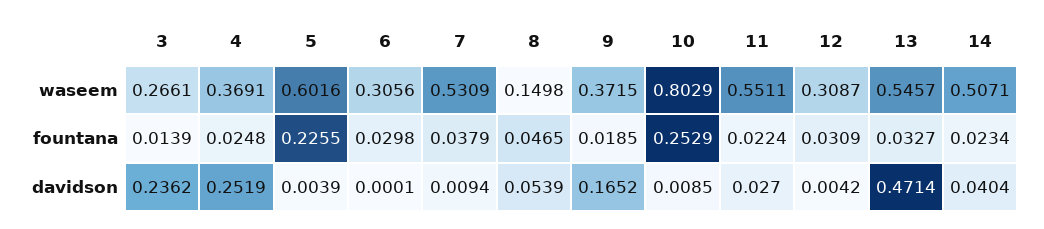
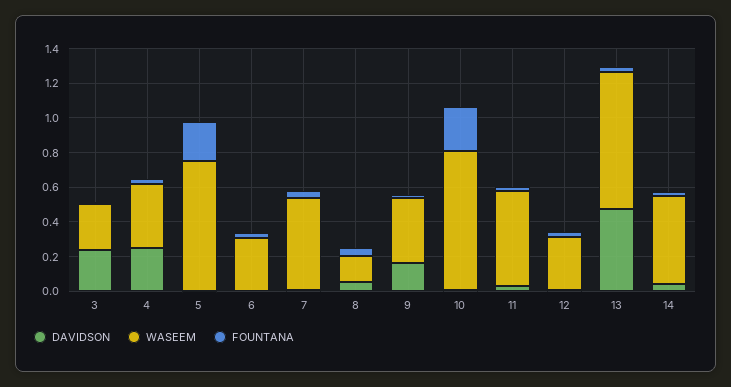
waseem, 5: 0.6016 -> 0.75
waseem, 13: 0.5457 -> 0.8

